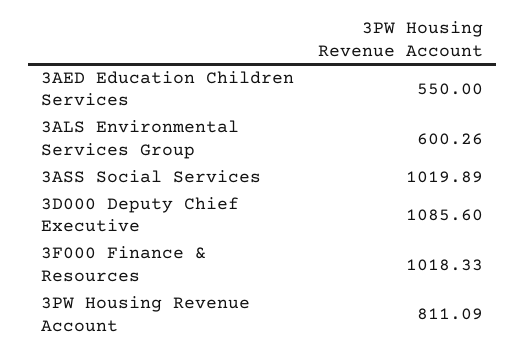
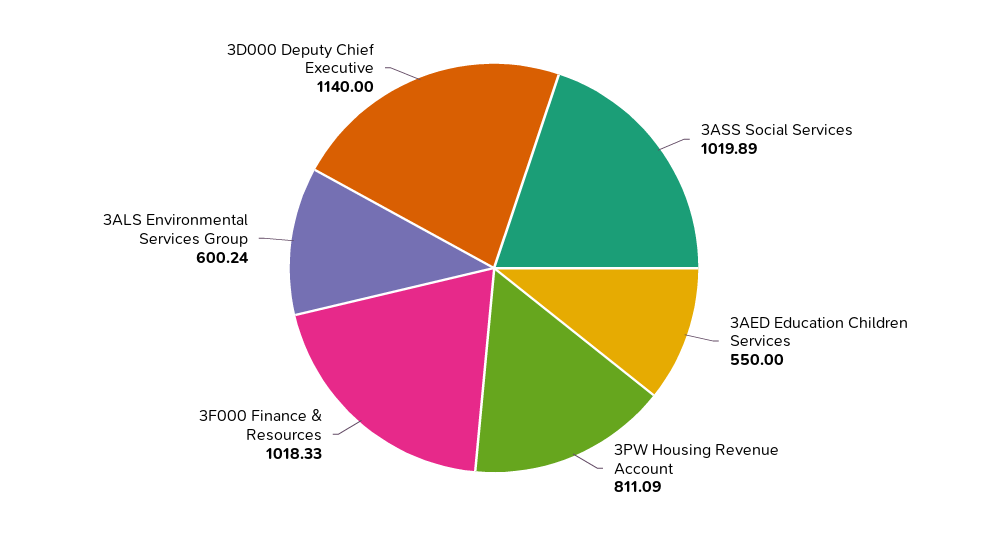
3ALS Environmental Services Group: 600.26 -> 600.24
3D000 Deputy Chief Executive: 1085.6 -> 1140

